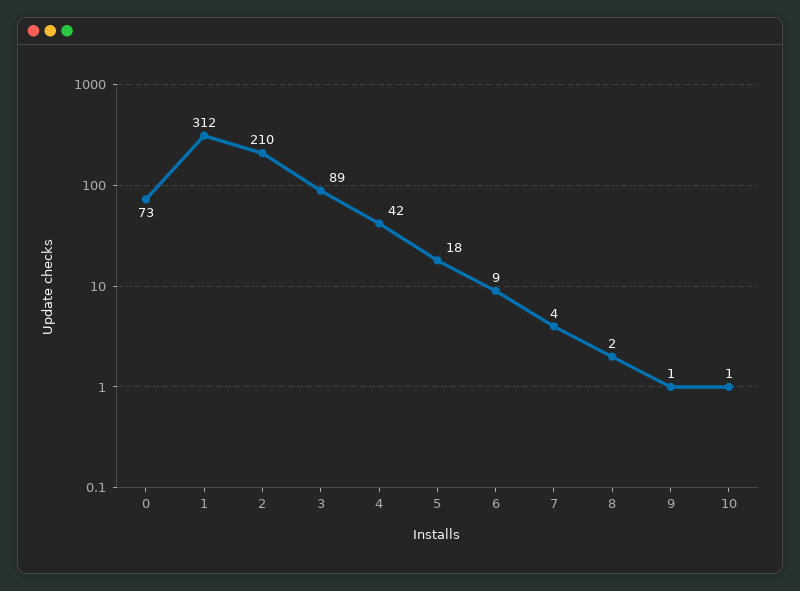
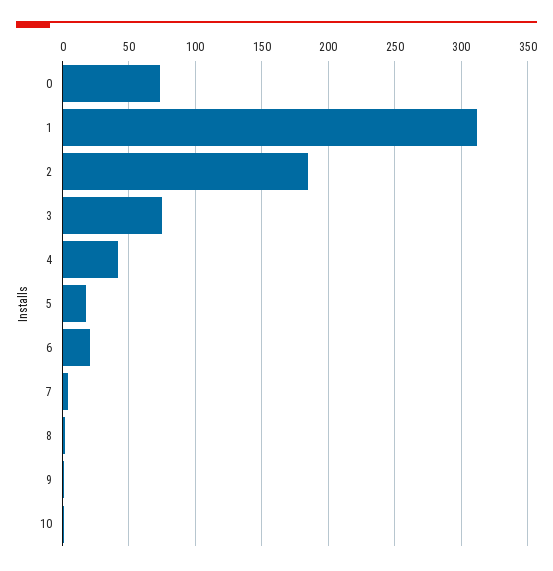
2: 210 -> 185
3: 89 -> 75
6: 9 -> 20

